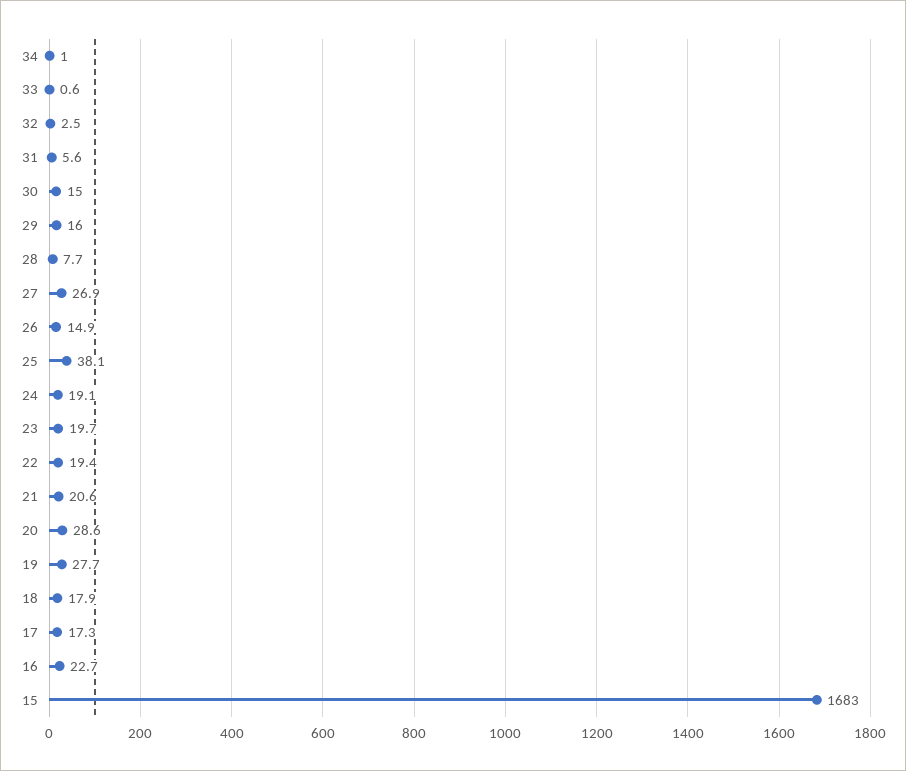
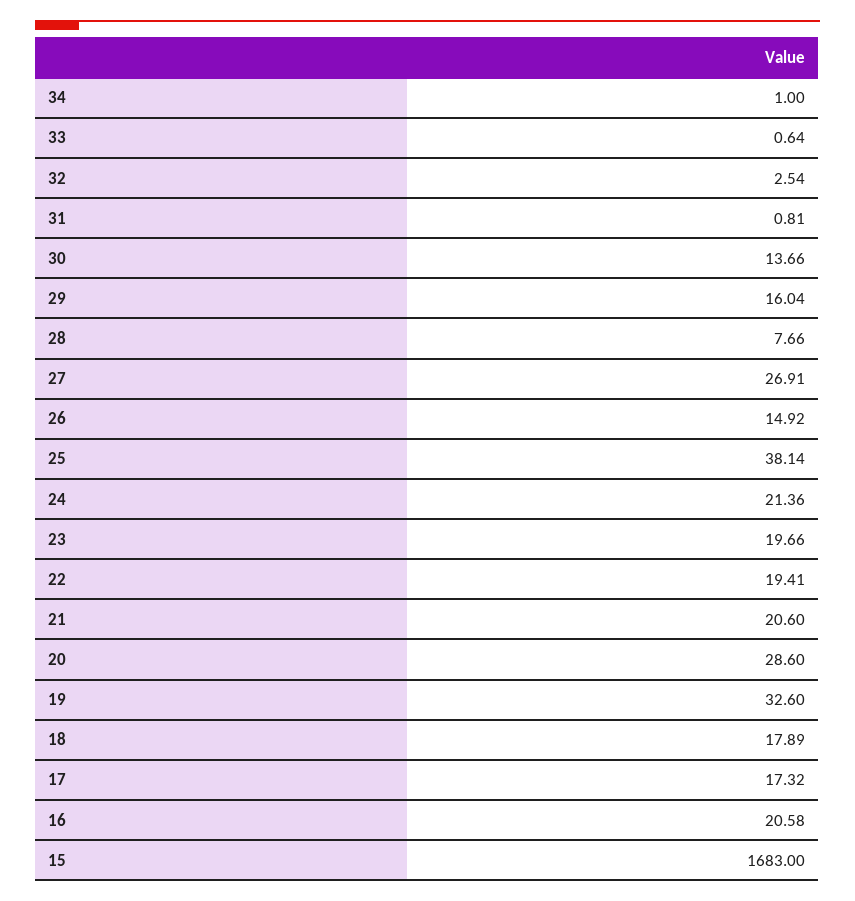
31: 5.6 -> 0.81
30: 15 -> 13.66
24: 19.1 -> 21.36
19: 27.7 -> 32.6
16: 22.7 -> 20.58

